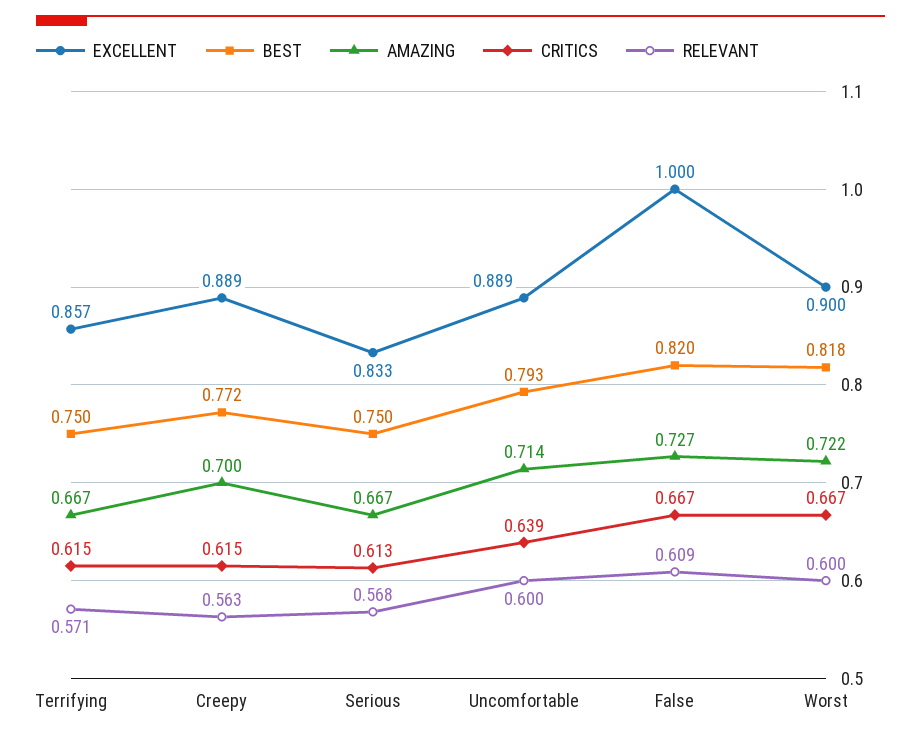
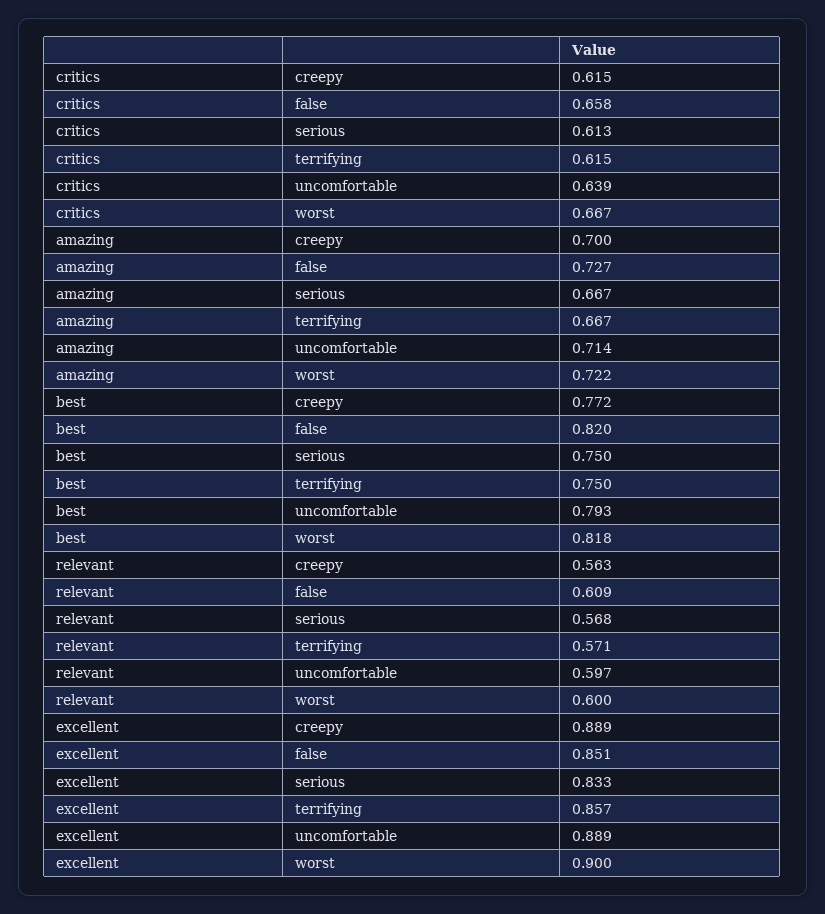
RELEVANT, Uncomfortable: 0.6 -> 0.597
EXCELLENT, False: 1 -> 0.851
CRITICS, False: 0.667 -> 0.658

